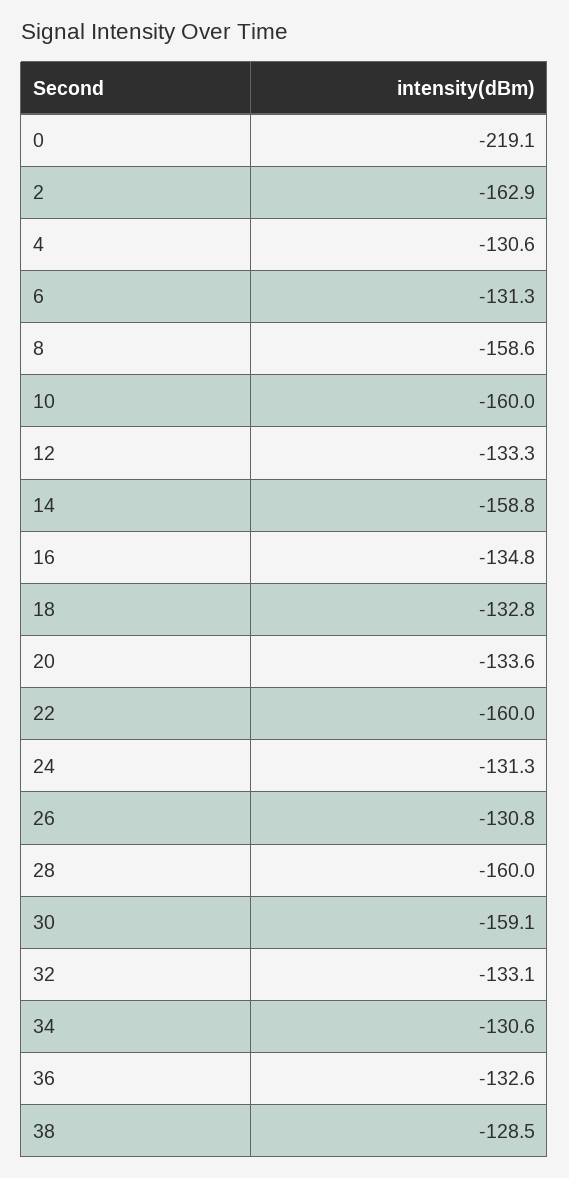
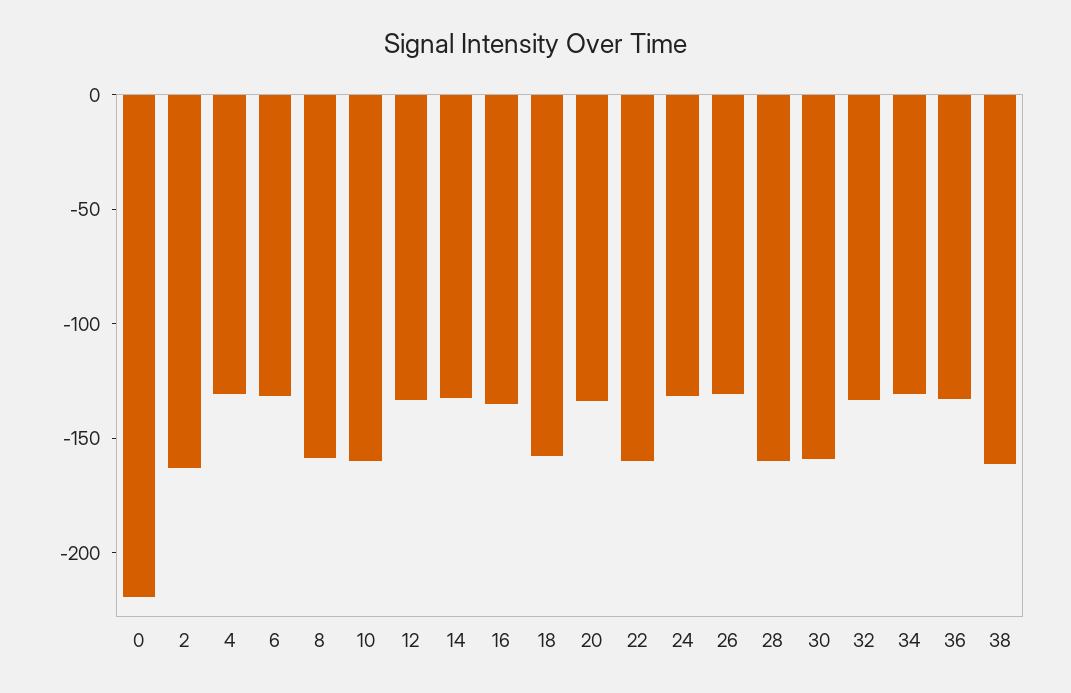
14: -158.8 -> -130
18: -132.8 -> -160
38: -128.5 -> -160

